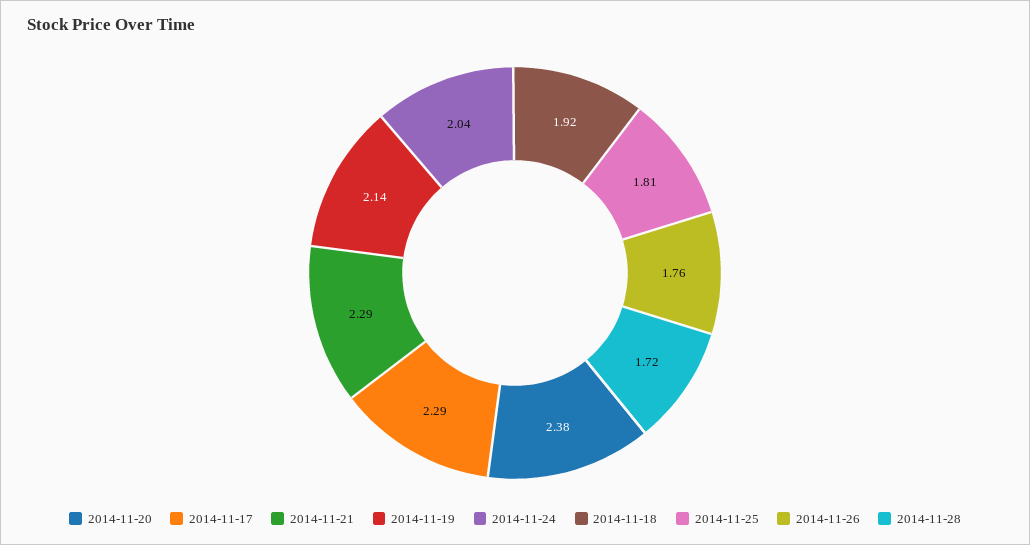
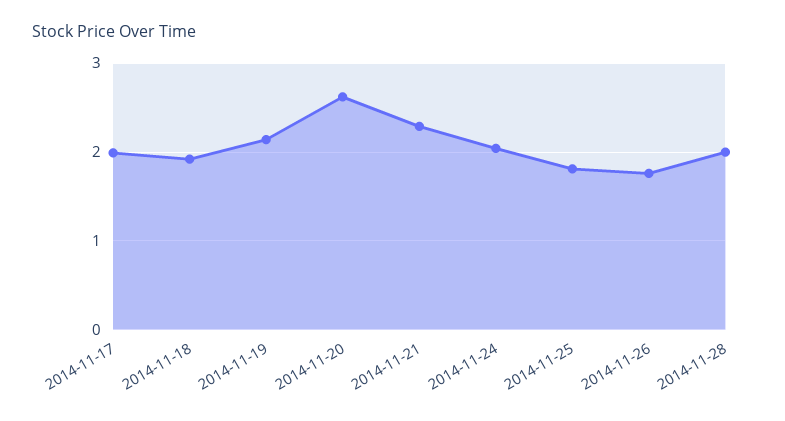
2014-11-20: 2.38 -> 2.6
2014-11-17: 2.29 -> 2
2014-11-28: 1.72 -> 2

